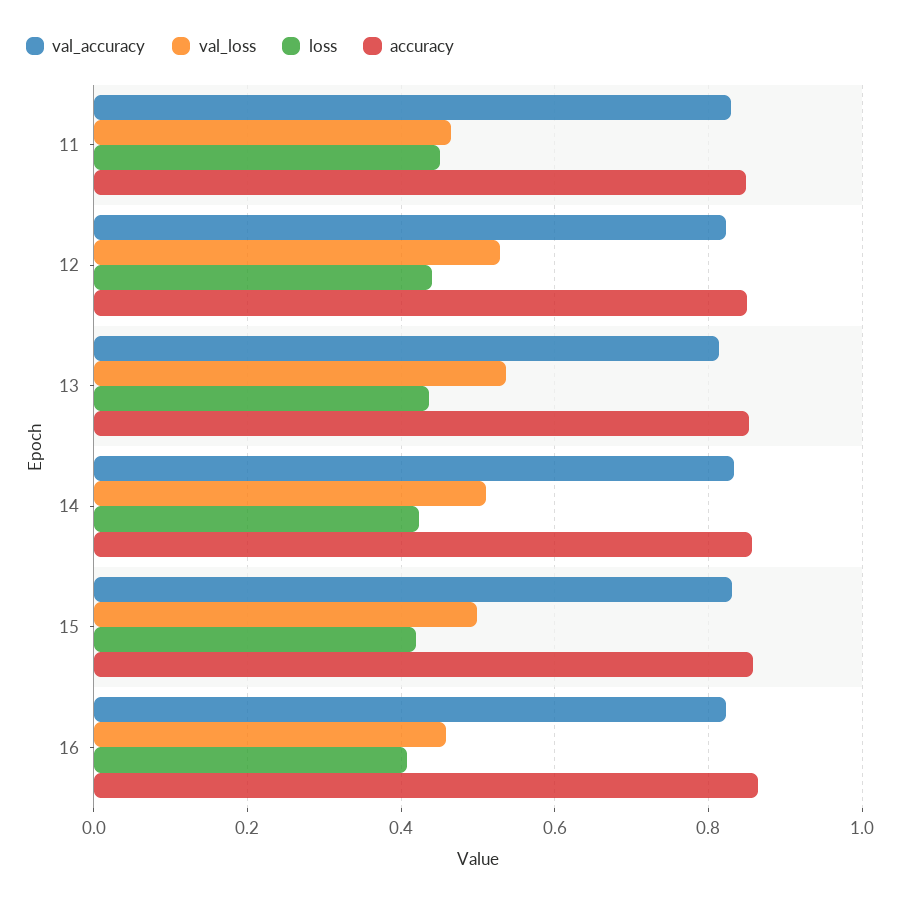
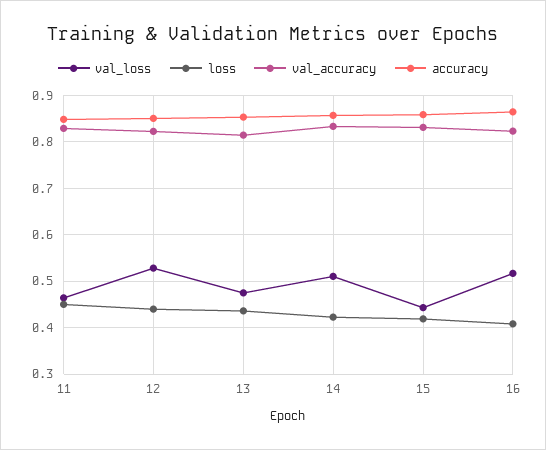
val_loss, 13: 0.54 -> 0.48
val_loss, 15: 0.5 -> 0.44
val_loss, 16: 0.46 -> 0.52

